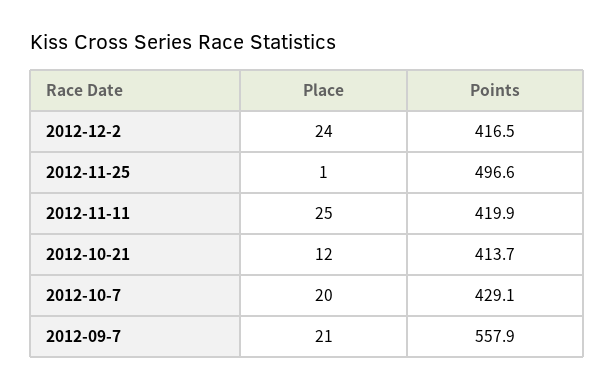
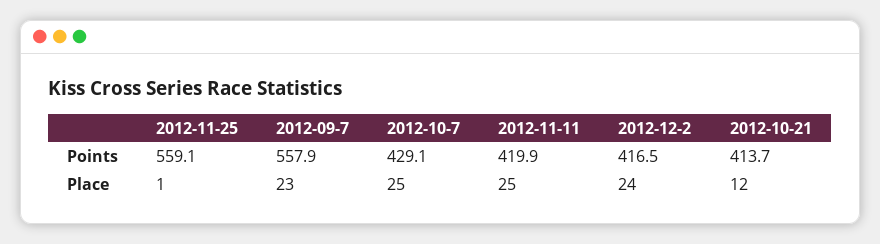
Points, 2012-11-25: 496.6 -> 559.1
Place, 2012-10-7: 20 -> 25
Place, 2012-09-7: 21 -> 23

